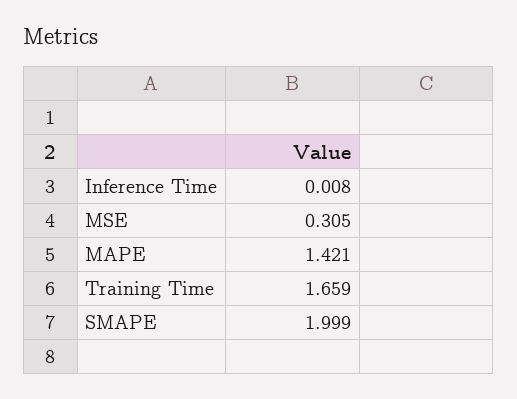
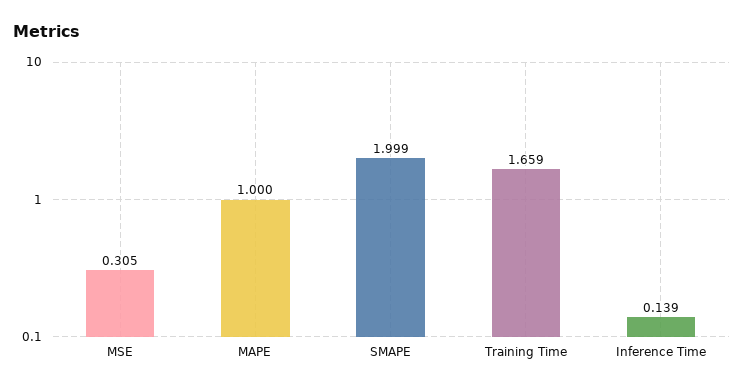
Inference Time: 0.008 -> 0.139
MAPE: 1.421 -> 1

